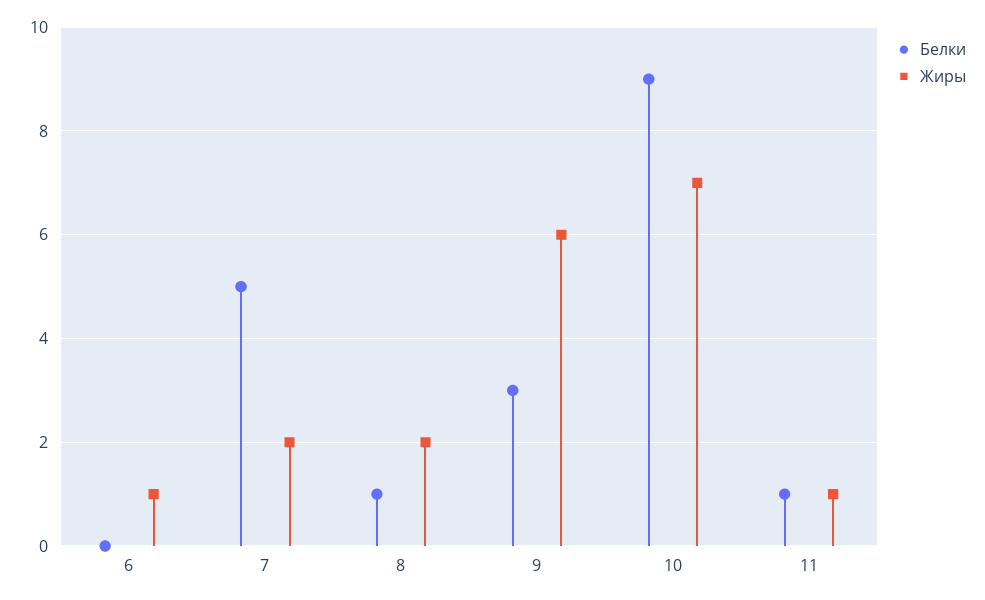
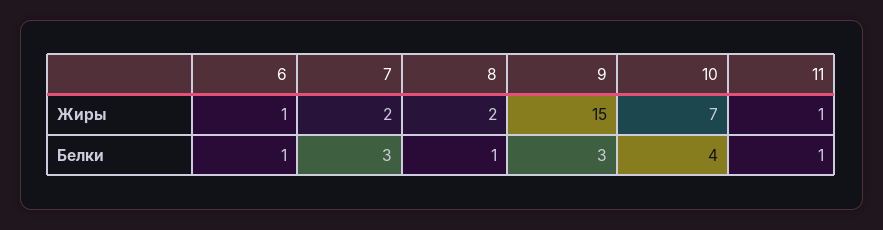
Белки, 6: 0 -> 1
Белки, 7: 5 -> 3
Жиры, 9: 6 -> 15
Белки, 10: 9 -> 4

